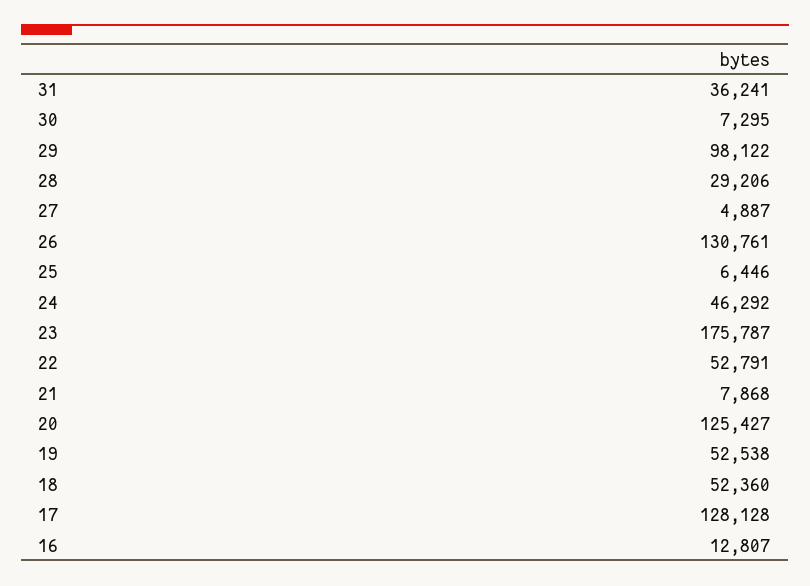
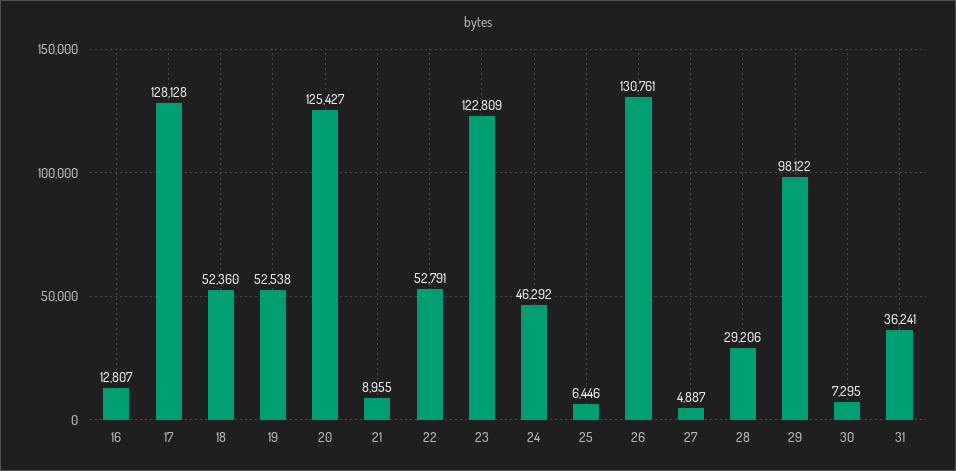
23: 175787 -> 122809
21: 7868 -> 8955

